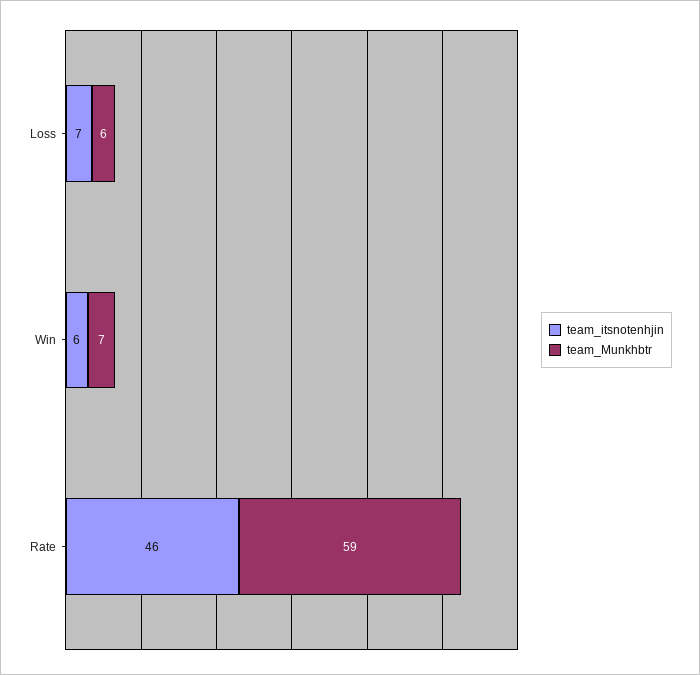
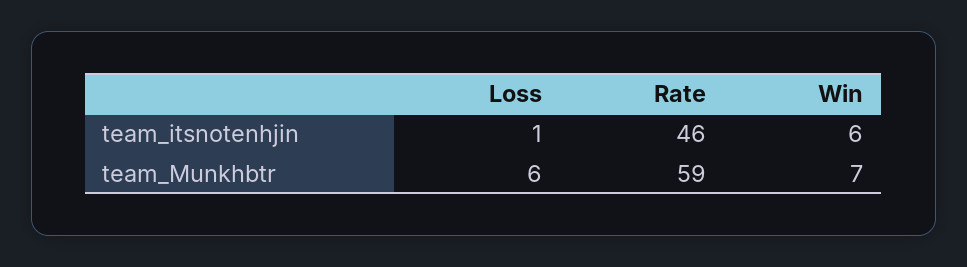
team_itsnotenhjin, Loss: 7 -> 1

